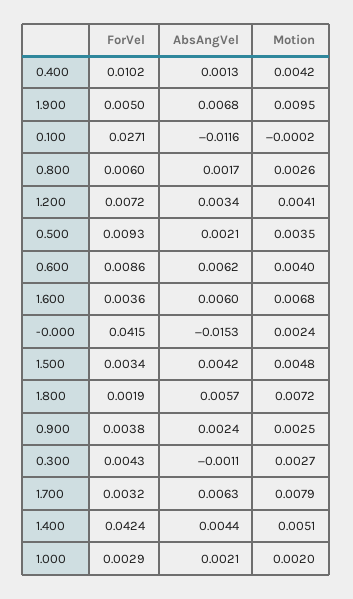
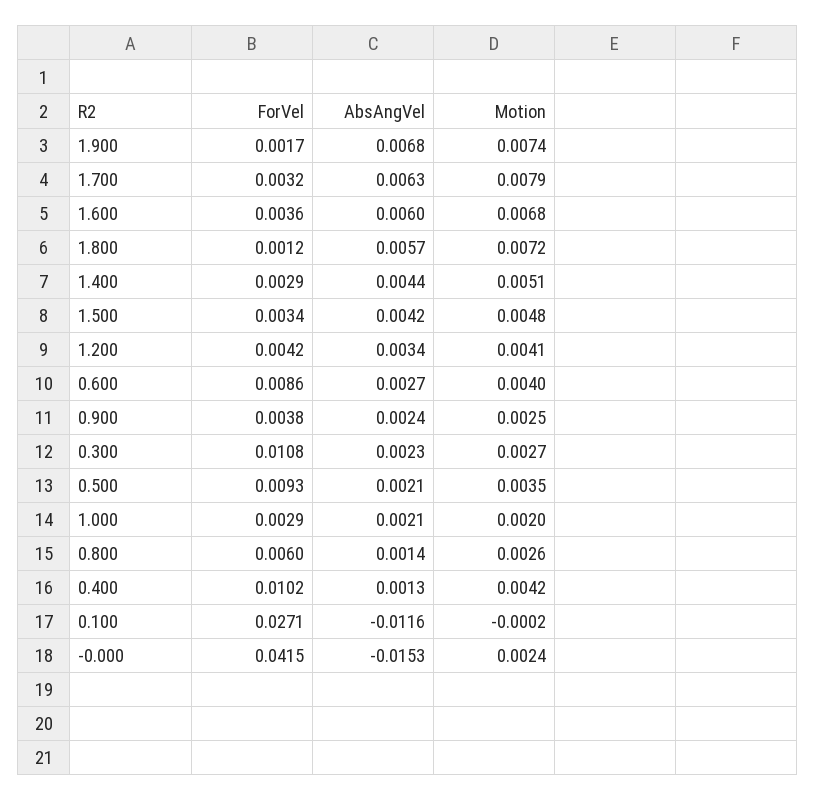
ForVel, 1.900: 0.005 -> 0.0017
Motion, 1.900: 0.0095 -> 0.0074
AbsAngVel, 0.800: 0.0017 -> 0.0014
ForVel, 1.200: 0.0072 -> 0.0042
AbsAngVel, 0.600: 0.0062 -> 0.0027
ForVel, 1.800: 0.0019 -> 0.0012
ForVel, 0.300: 0.0043 -> 0.0108
AbsAngVel, 0.300: -0.0011 -> 0.0023
ForVel, 1.400: 0.0424 -> 0.0029

